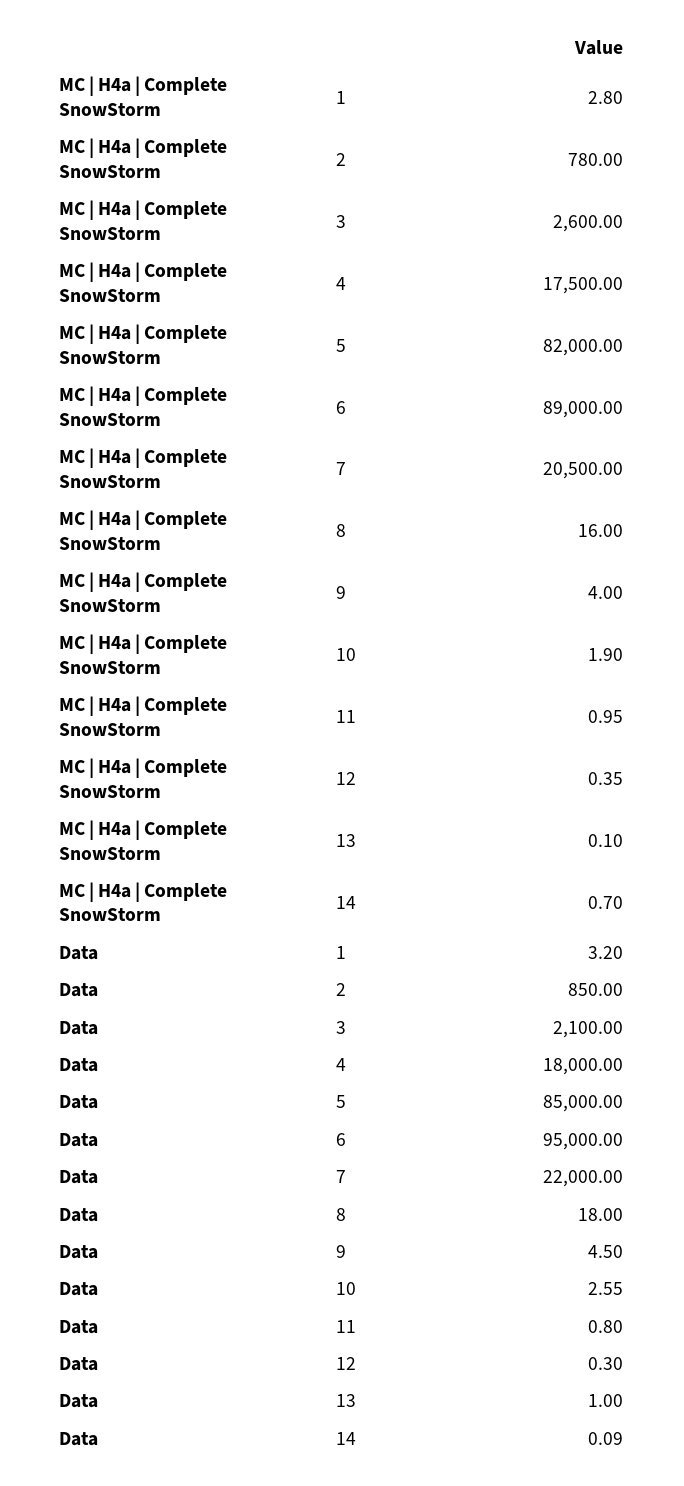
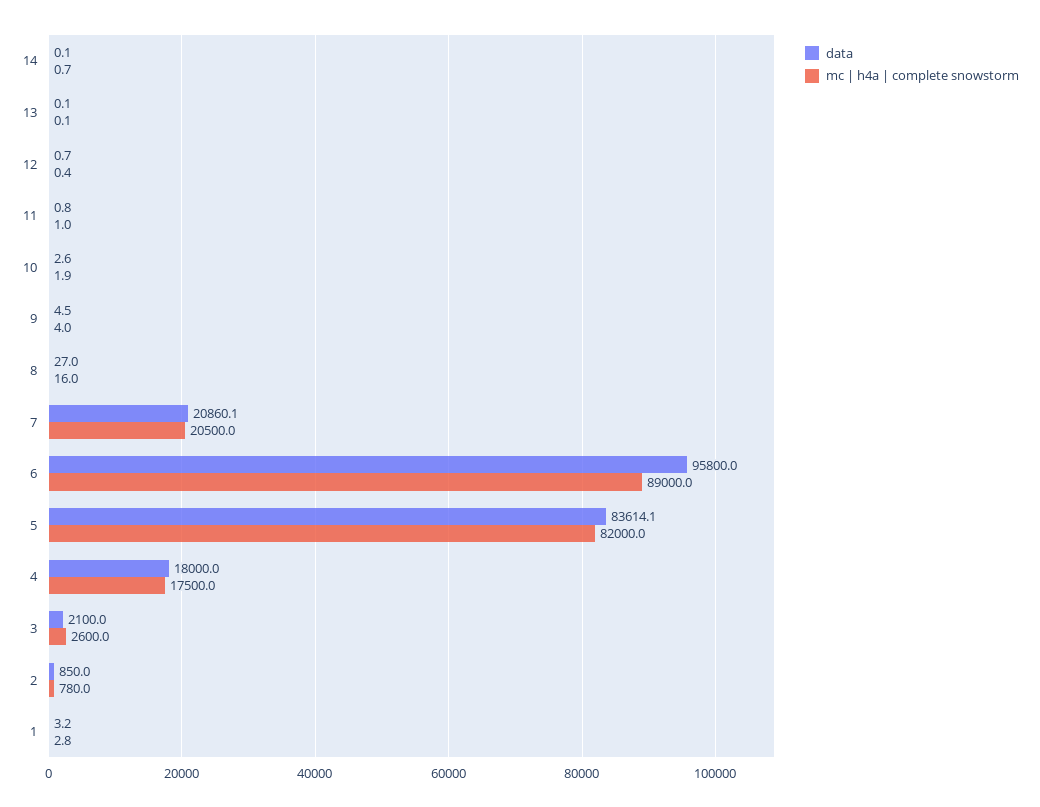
Data, 5: 85000 -> 83614.1
Data, 6: 95000 -> 95800
Data, 7: 22000 -> 20860.1
Data, 8: 18 -> 27
Data, 12: 0.3 -> 0.7
Data, 13: 1 -> 0.1

